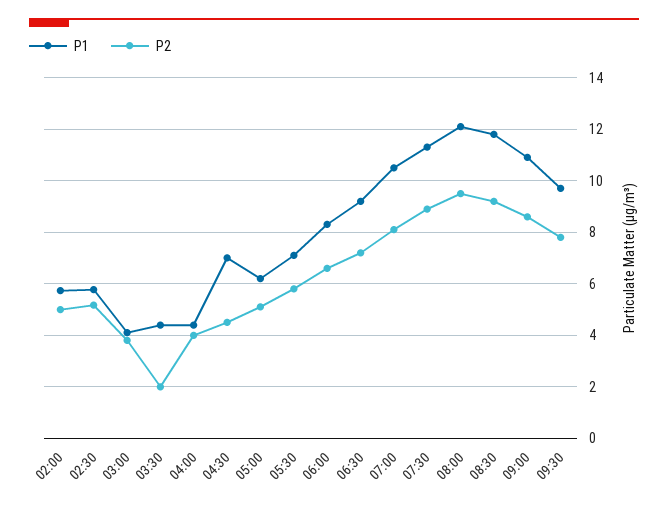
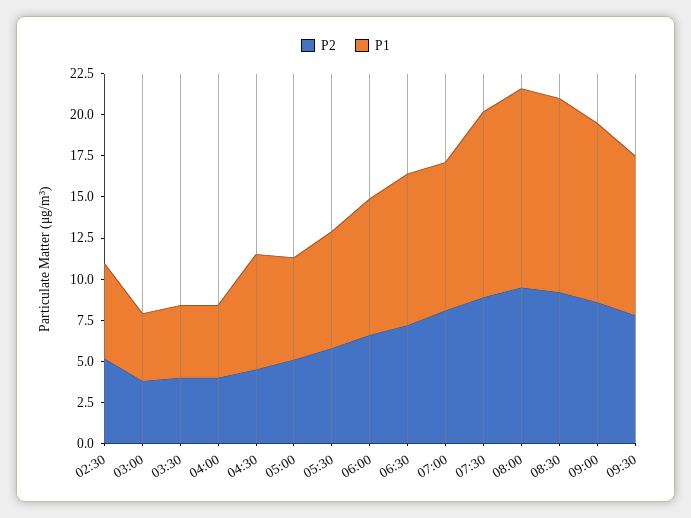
P1, 02:00: 5.75 -> none
P2, 02:00: 5 -> none
P2, 03:30: 2 -> 4
P1, 07:00: 10.5 -> 9

